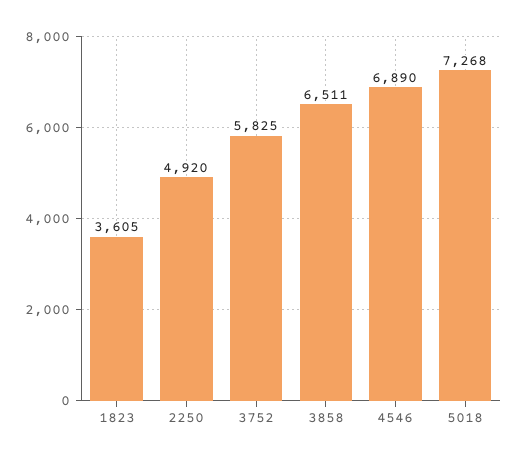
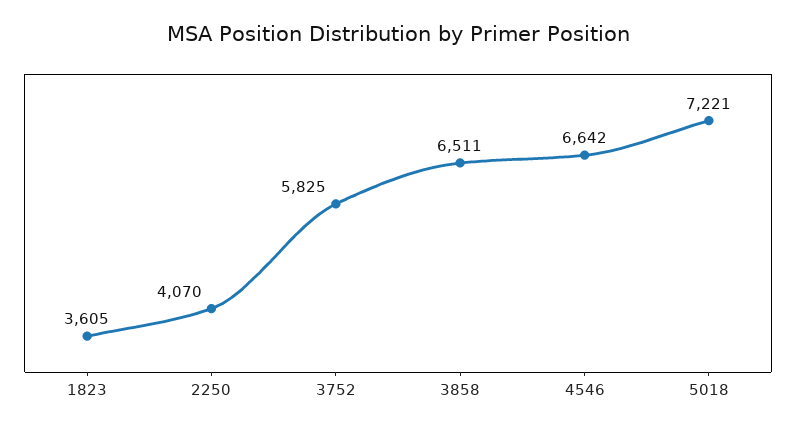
2250: 4920 -> 4070
4546: 6890 -> 6642
5018: 7268 -> 7221

